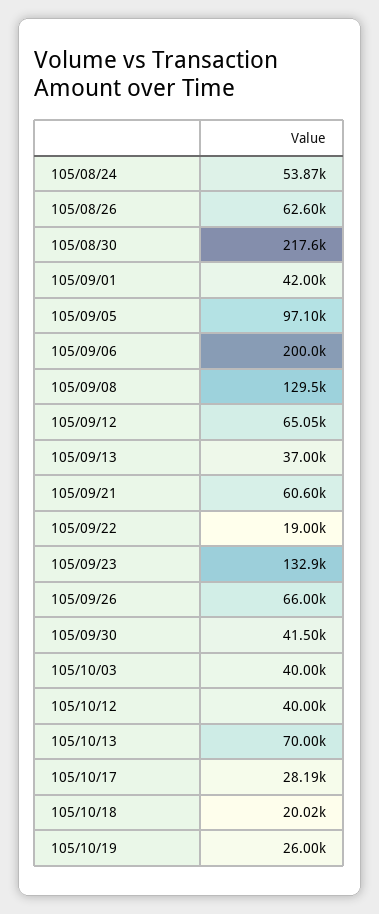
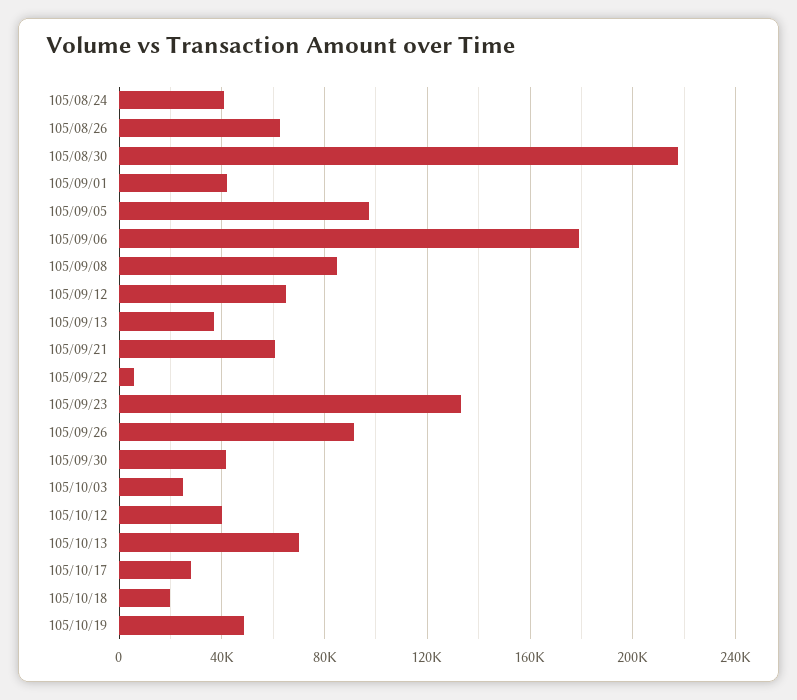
105/08/24: 53870 -> 40000
105/09/06: 200000 -> 180000
105/09/08: 129500 -> 85000
105/09/22: 19000 -> 5000
105/09/26: 66000 -> 90000
105/10/03: 40000 -> 25000
105/10/19: 26000 -> 50000

